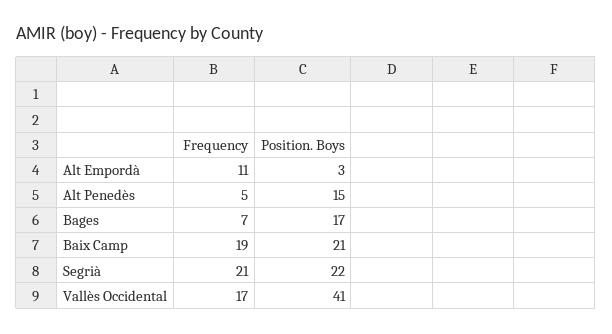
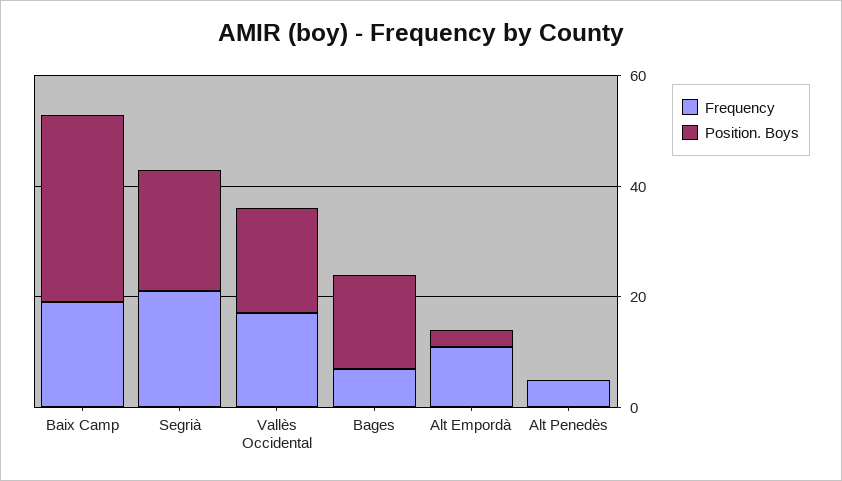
Position. Boys, Alt Penedès: 15 -> 0
Position. Boys, Baix Camp: 21 -> 35
Position. Boys, Vallès Occidental: 41 -> 20

